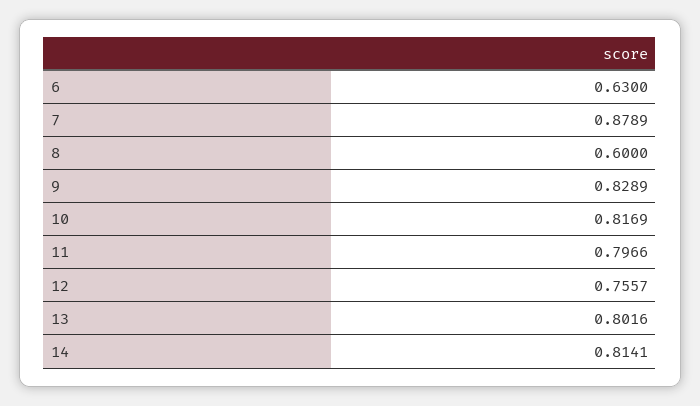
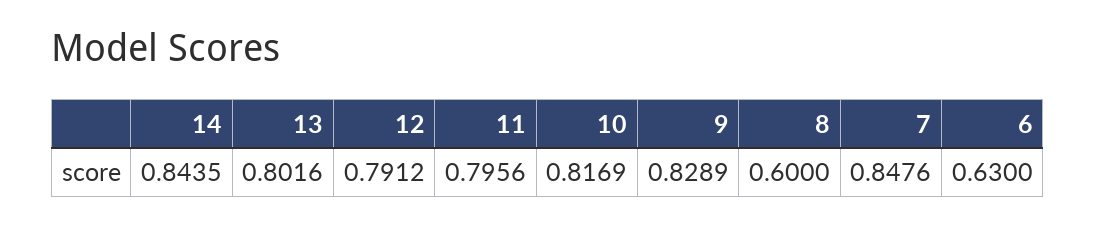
7: 0.8789 -> 0.8476
11: 0.7966 -> 0.7956
12: 0.7557 -> 0.7912
14: 0.8141 -> 0.8435

